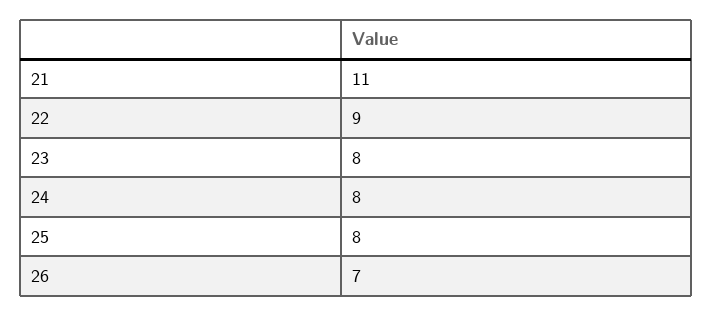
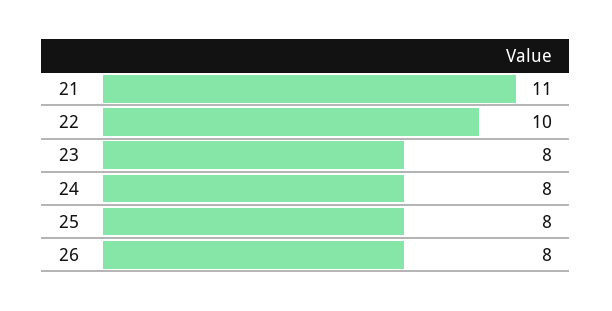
22: 9 -> 10
26: 7 -> 8

